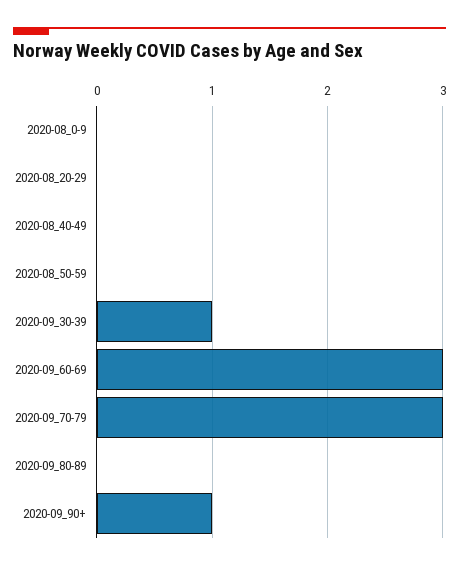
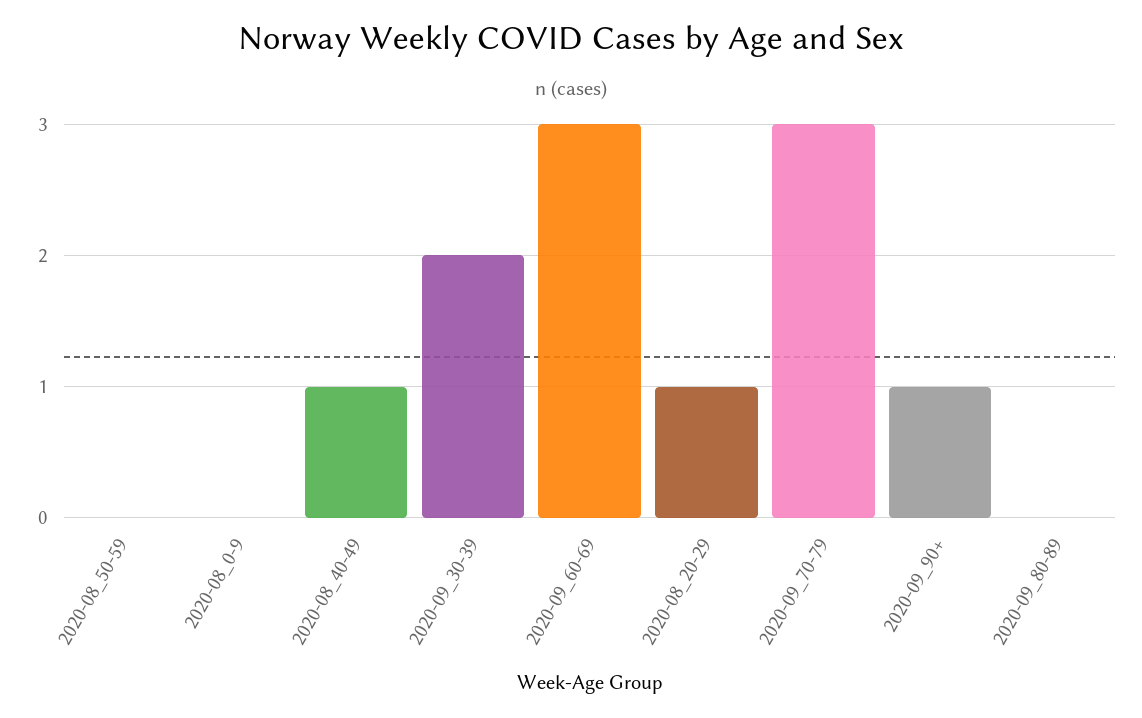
2020-08_20-29: 0 -> 1
2020-08_40-49: 0 -> 1
2020-09_30-39: 1 -> 2

